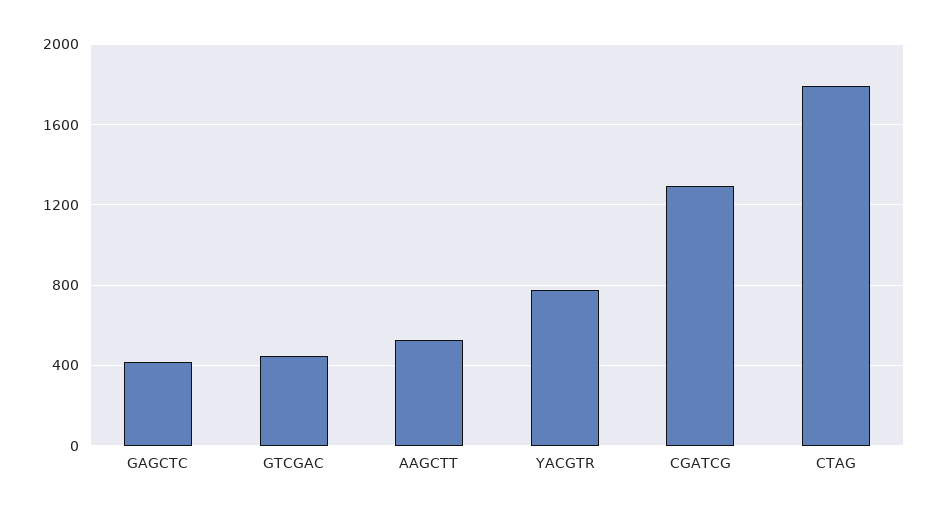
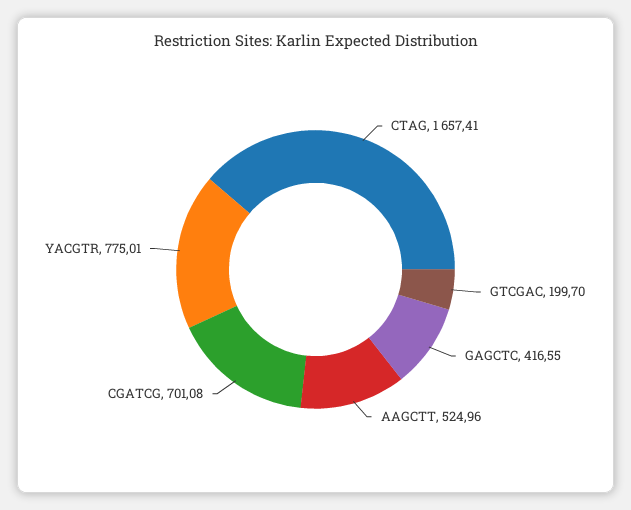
GTCGAC: 450 -> 199.7
CGATCG: 1300 -> 701.08
CTAG: 1800 -> 1657.41

